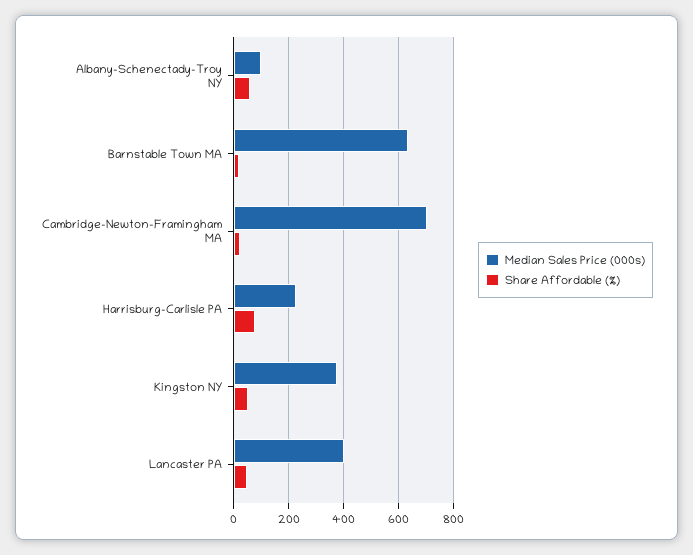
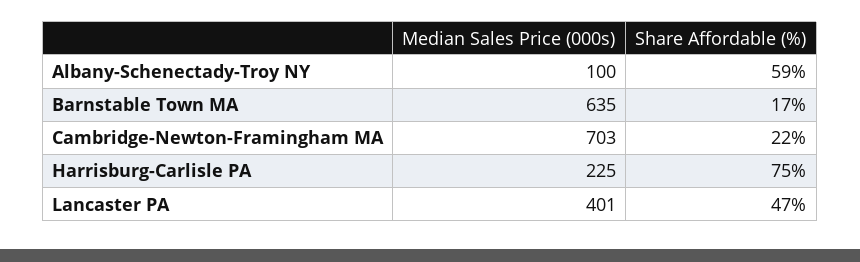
Median Sales Price (000s), Kingston NY: 375 -> none
Share Affordable (%), Kingston NY: 50 -> none

